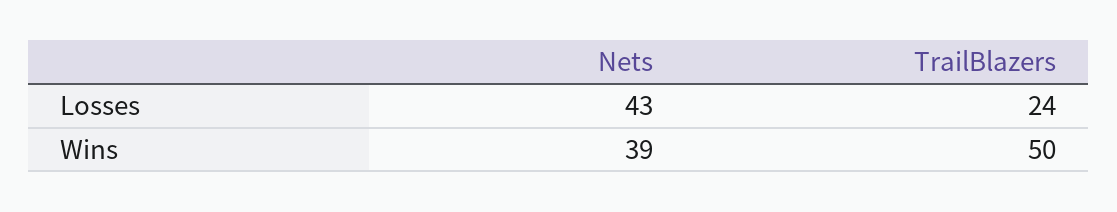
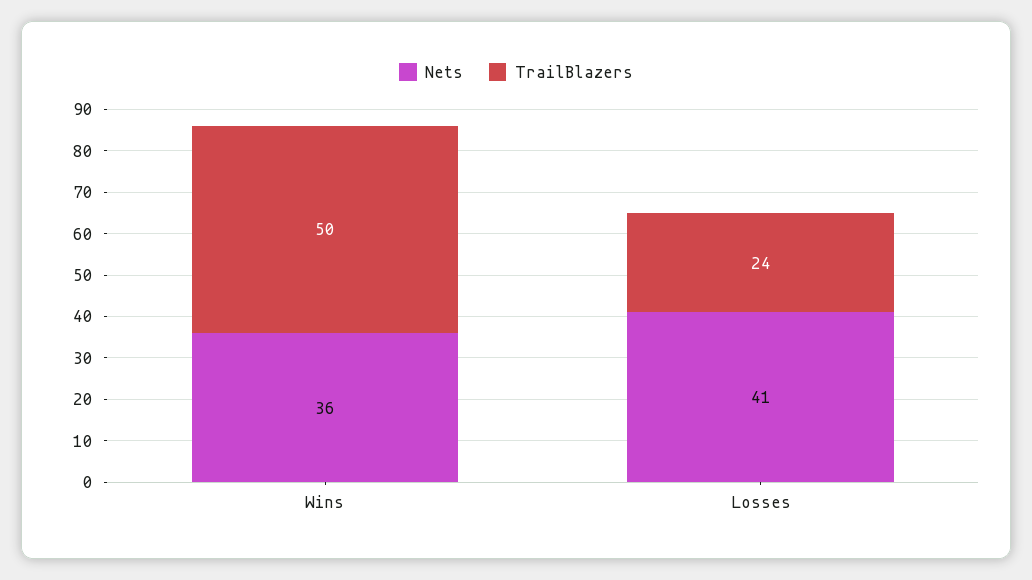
Nets, Losses: 43 -> 41
Nets, Wins: 39 -> 36

